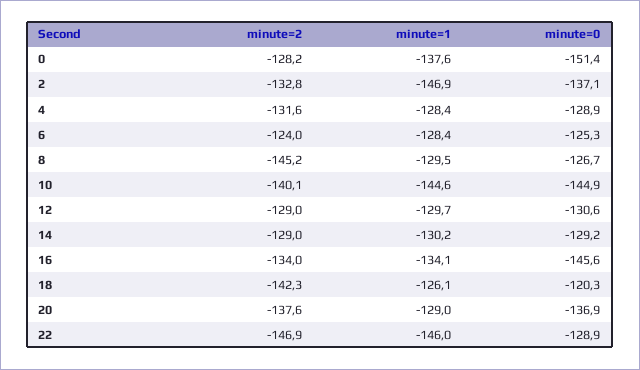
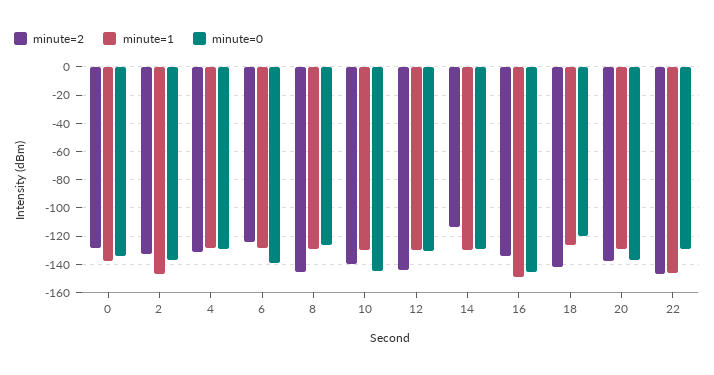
minute=0, 0: -151.4 -> -135
minute=0, 6: -125.3 -> -140
minute=1, 10: -144.6 -> -130
minute=2, 12: -129 -> -145
minute=2, 14: -129 -> -115
minute=1, 16: -134.1 -> -150

